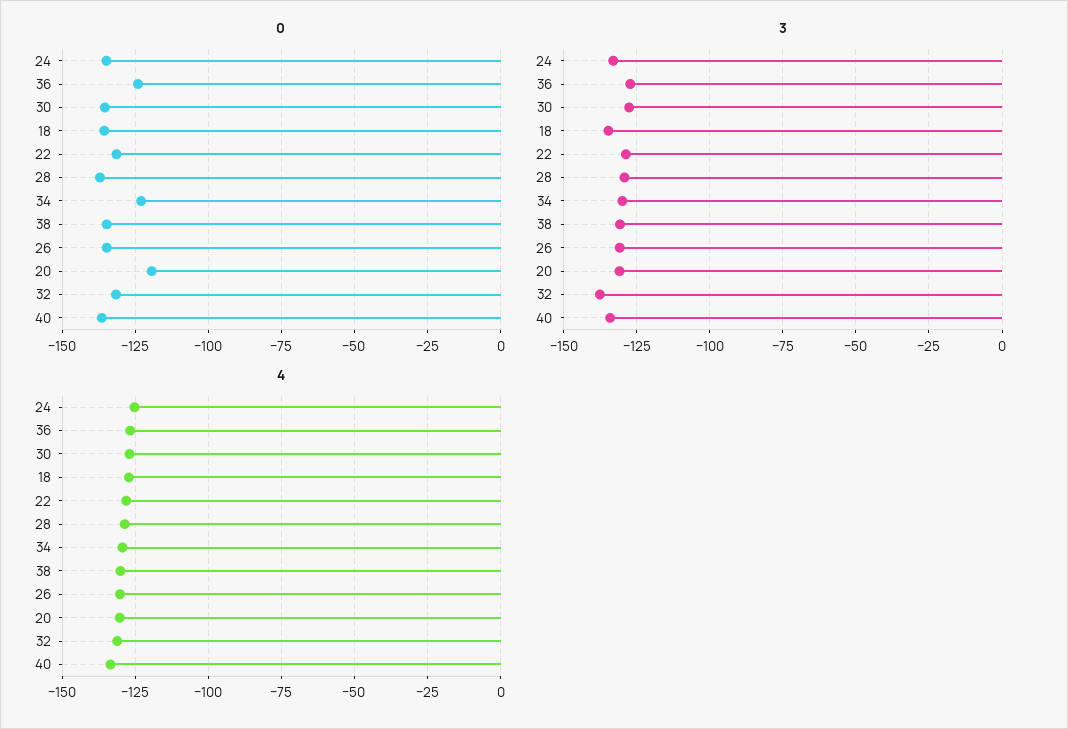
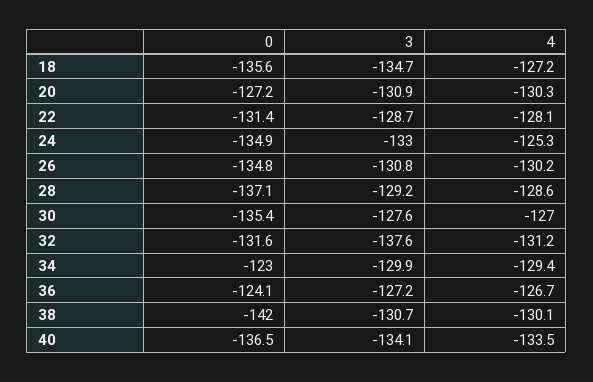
0, 38: -135 -> -142
0, 20: -120 -> -127.2

